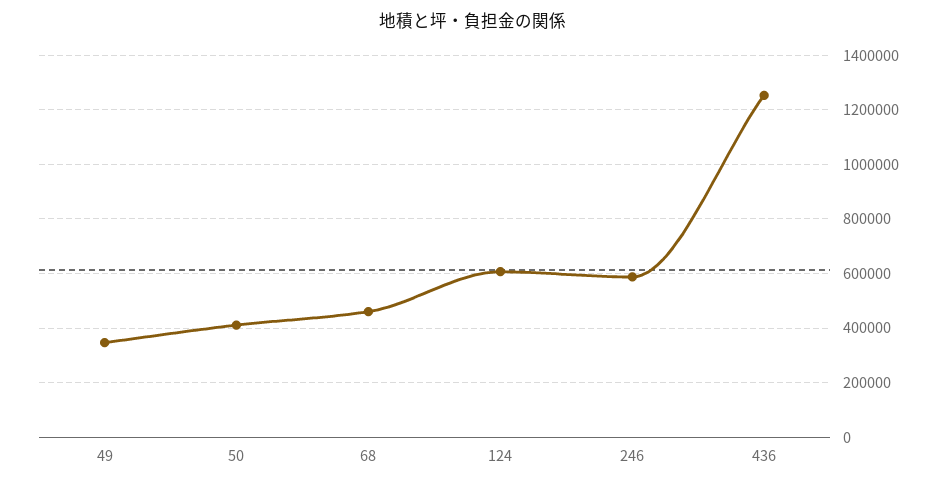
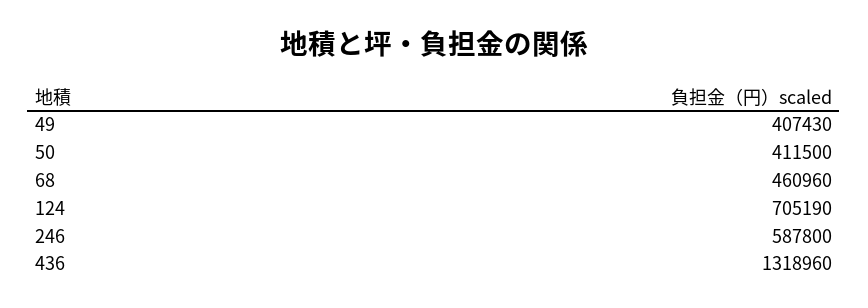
49: 350000 -> 407430
124: 600000 -> 705190
436: 1250000 -> 1318960

